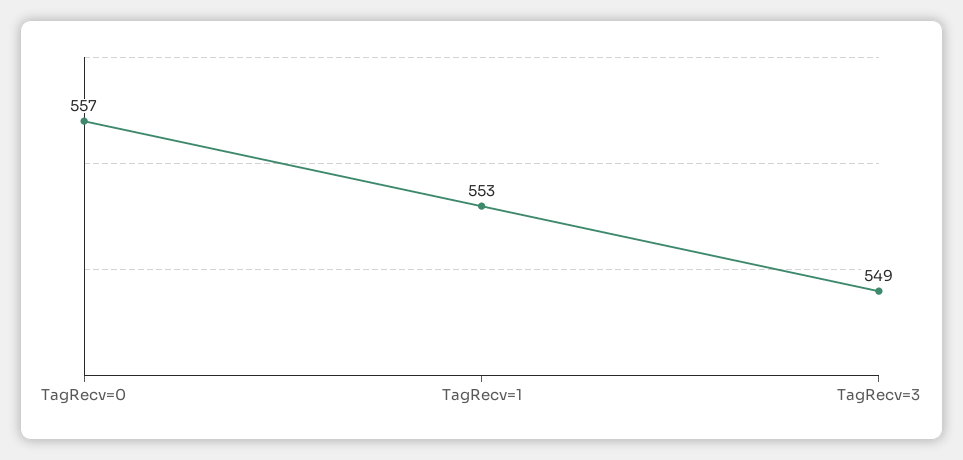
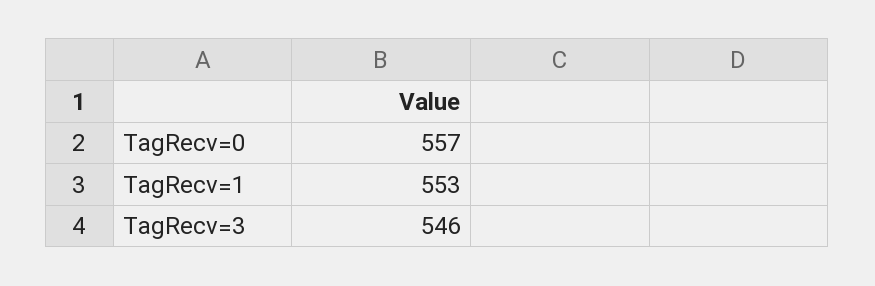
TagRecv=3: 549 -> 546

